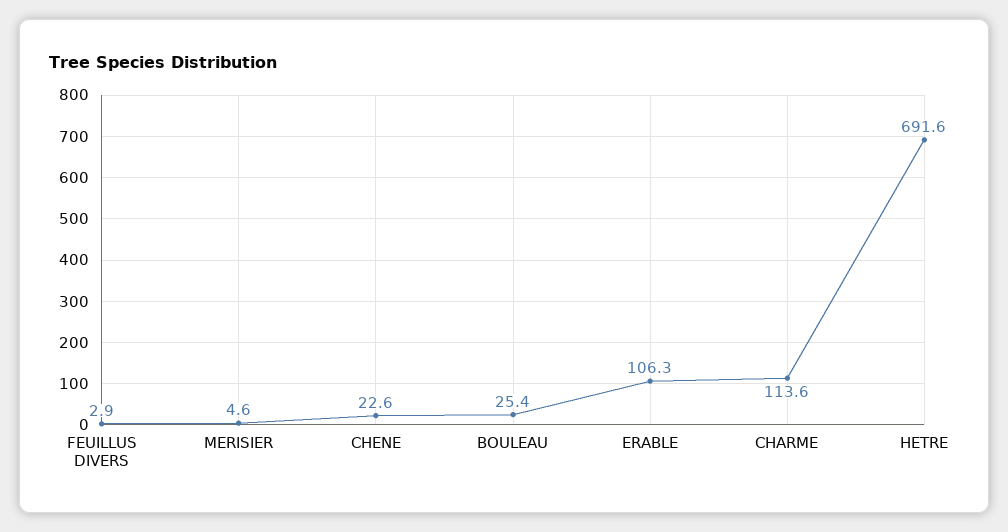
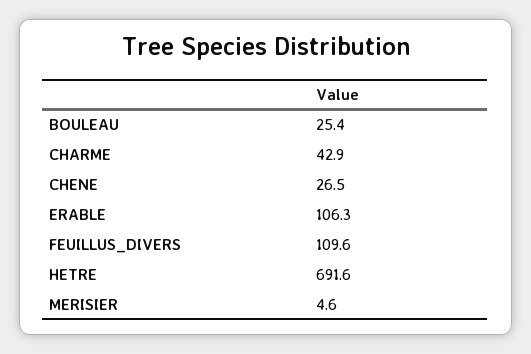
FEUILLUS DIVERS: 2.9 -> 109.6
CHENE: 22.6 -> 26.5
CHARME: 113.6 -> 42.9

